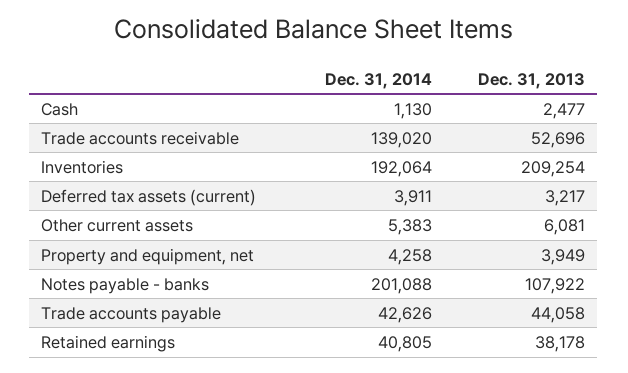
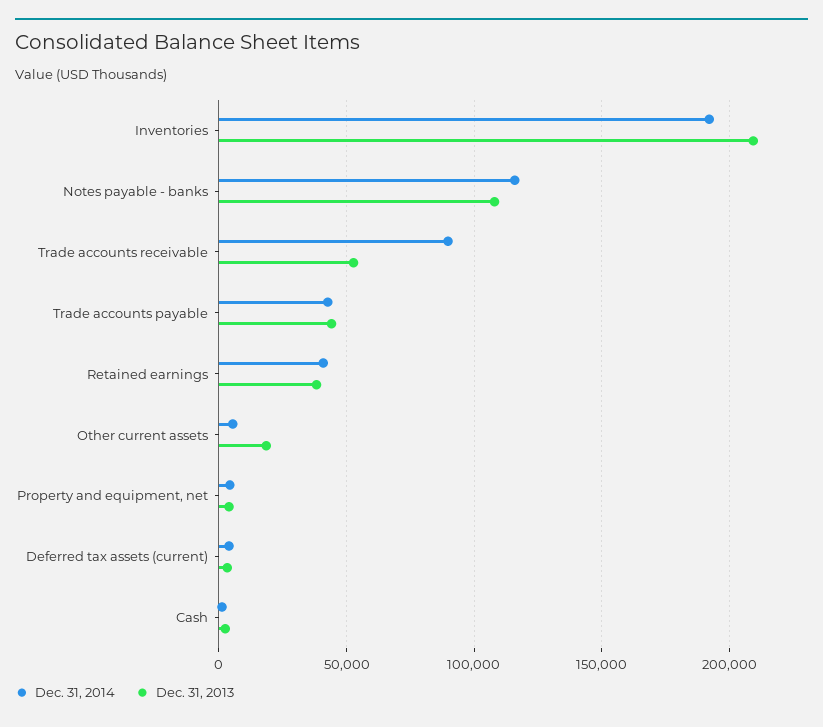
Dec. 31, 2014, Trade accounts receivable: 139020 -> 90000
Dec. 31, 2013, Other current assets: 6081 -> 20000
Dec. 31, 2014, Notes payable - banks: 201088 -> 115000

